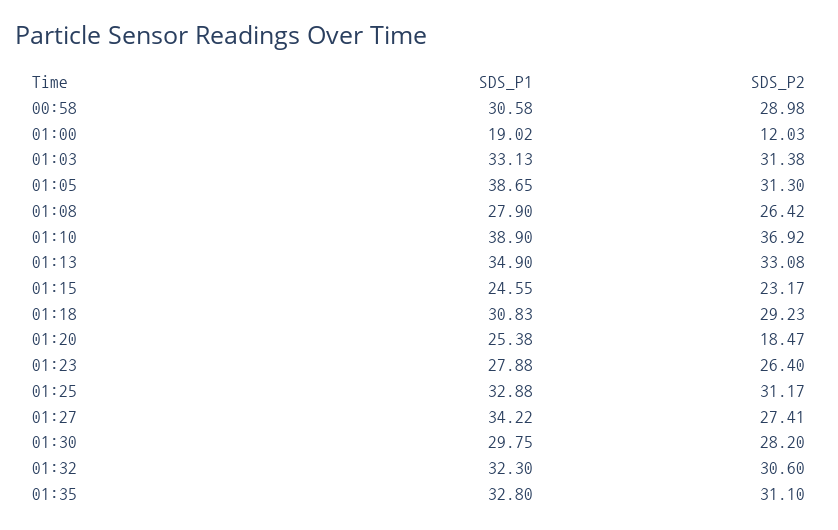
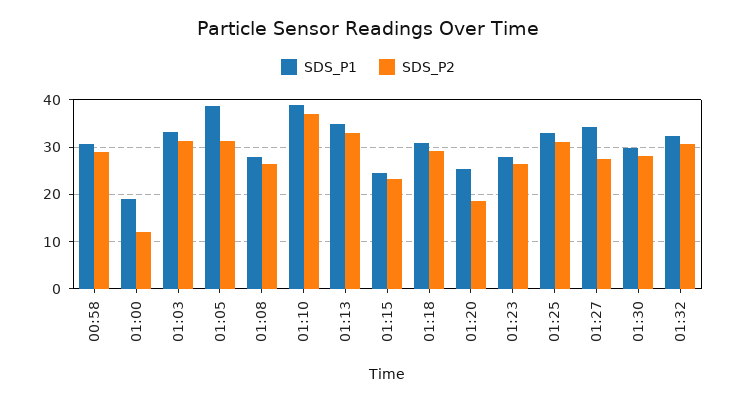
SDS_P1, 01:35: 32.8 -> none
SDS_P2, 01:35: 31.1 -> none

